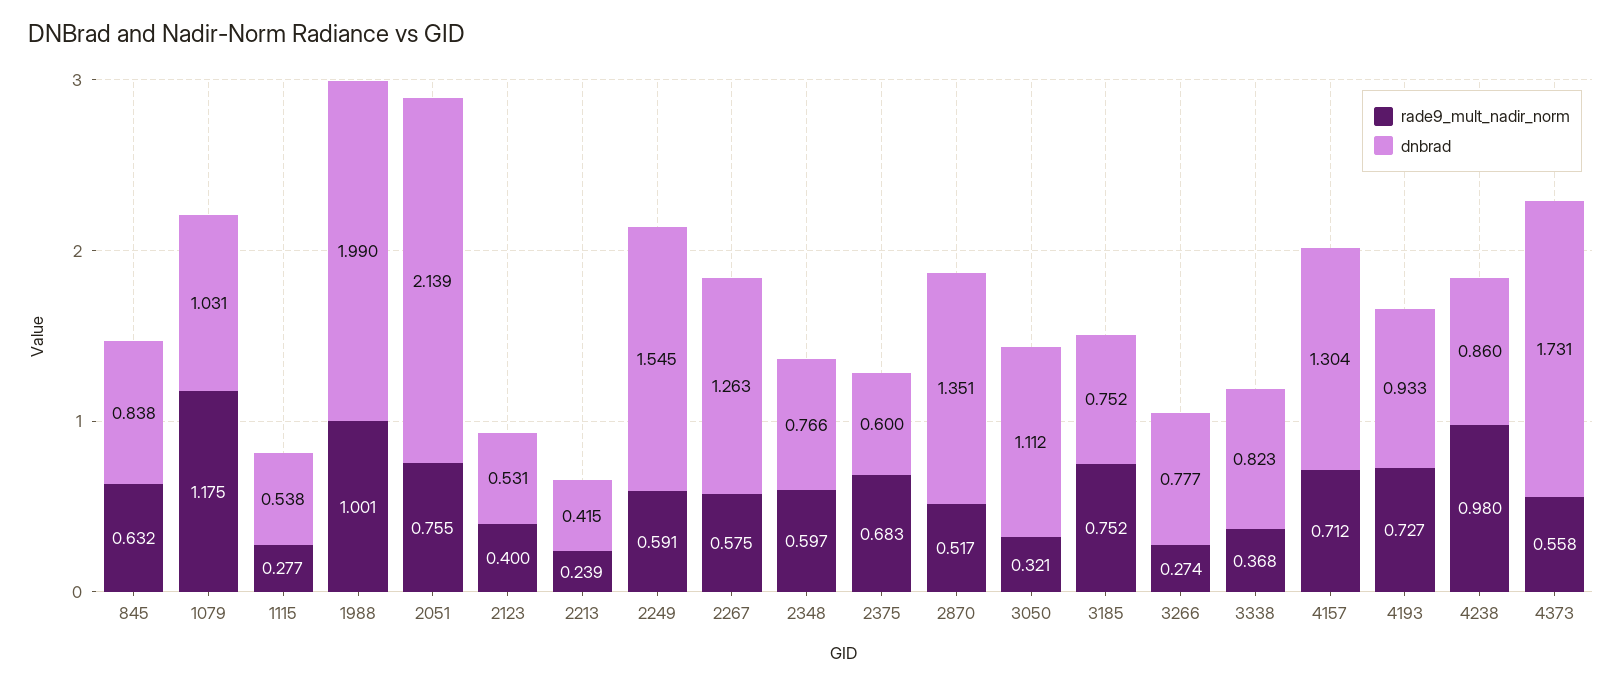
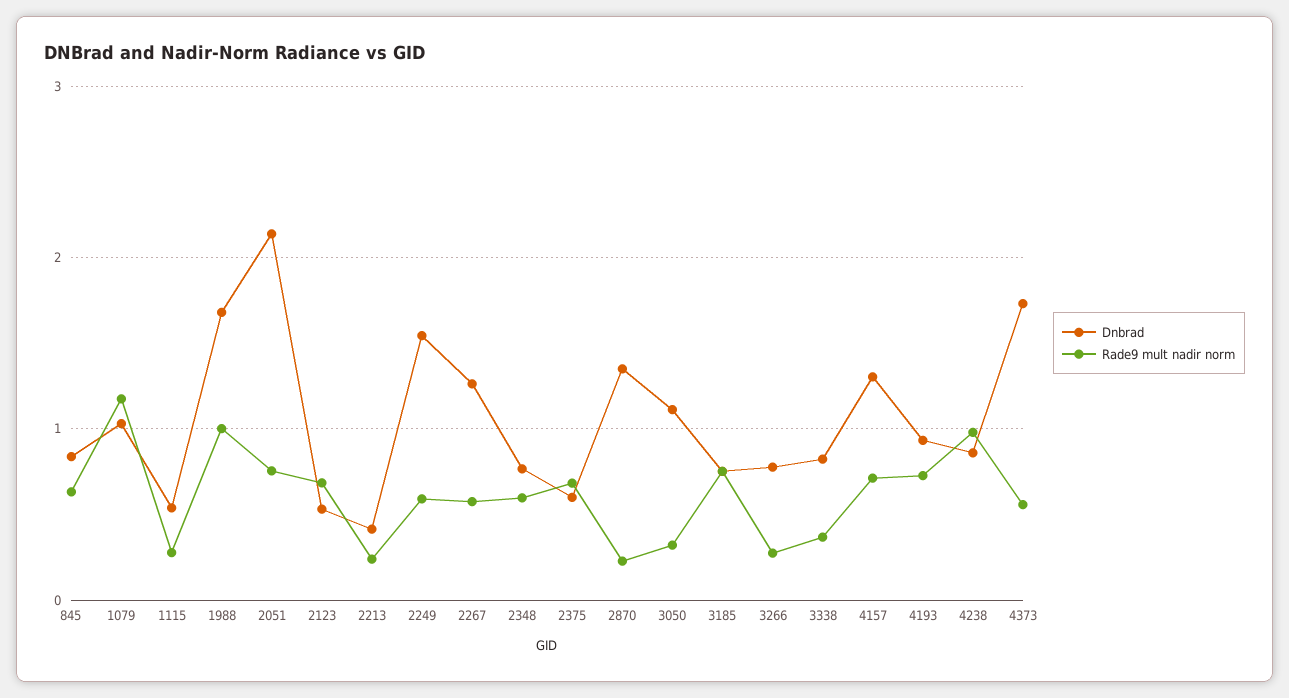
dnbrad, 1988: 1.99 -> 1.7
rade9_mult_nadir_norm, 2123: 0.4 -> 0.7
rade9_mult_nadir_norm, 2870: 0.517 -> 0.2

